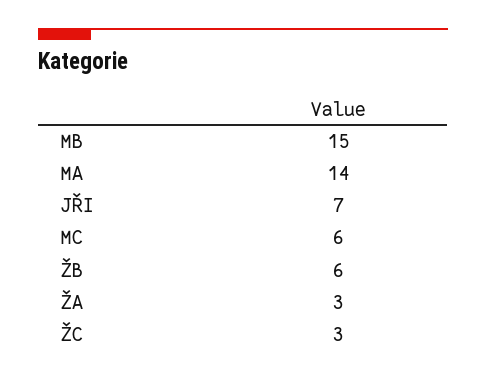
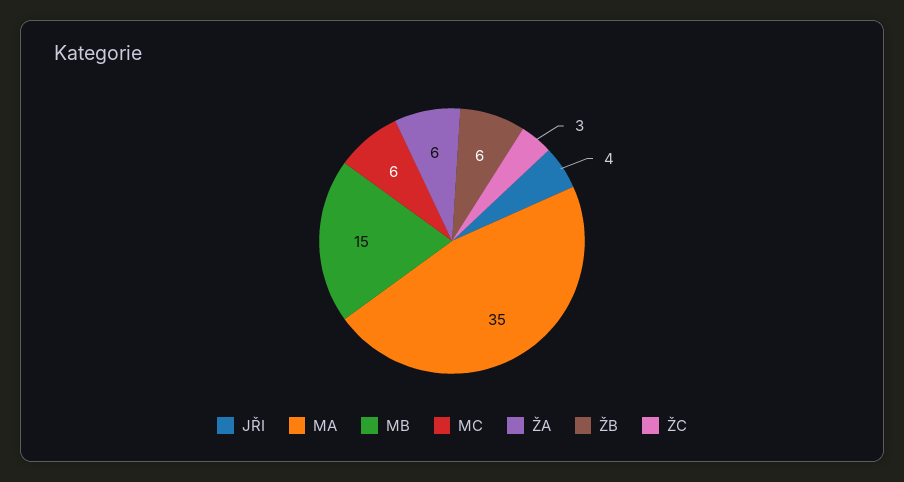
MA: 14 -> 35
JŘI: 7 -> 4
ŽA: 3 -> 6

